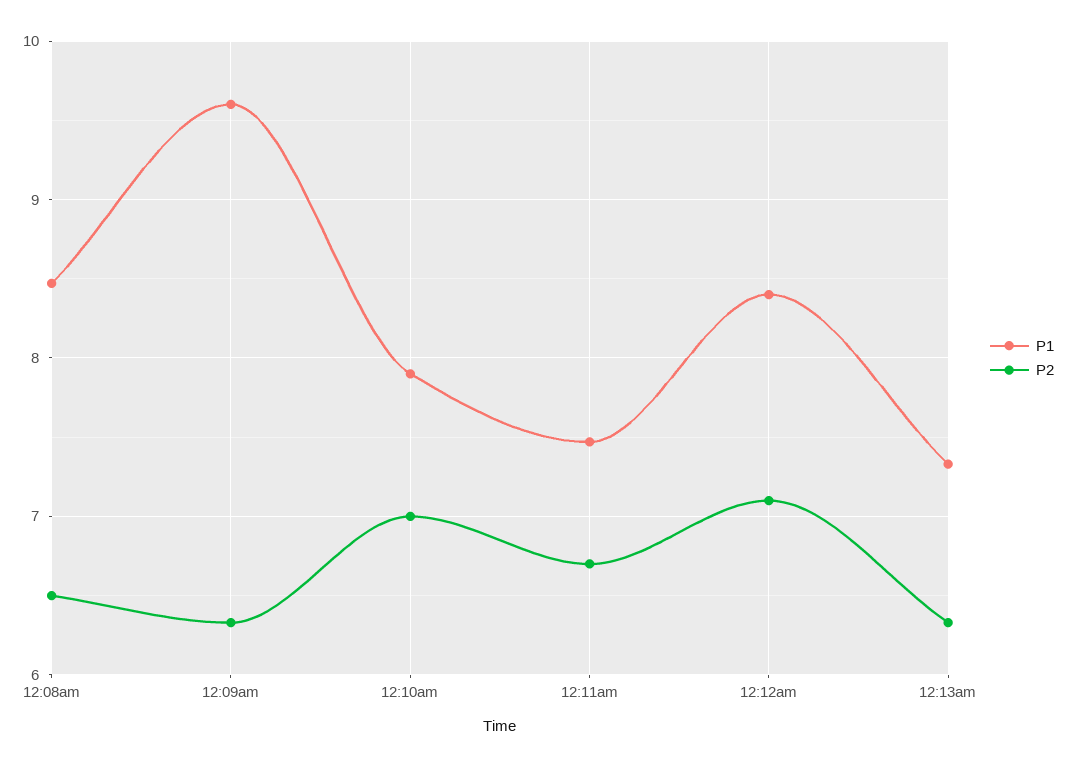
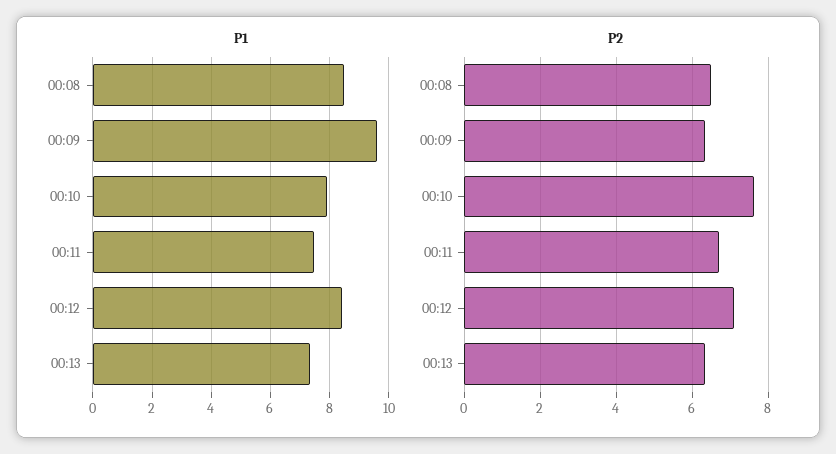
P2, 12:10am: 7 -> 7.6

